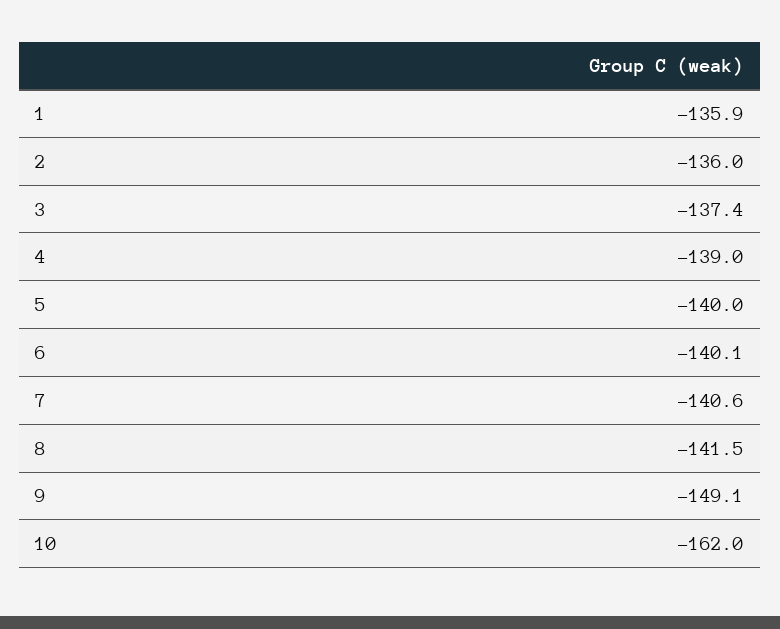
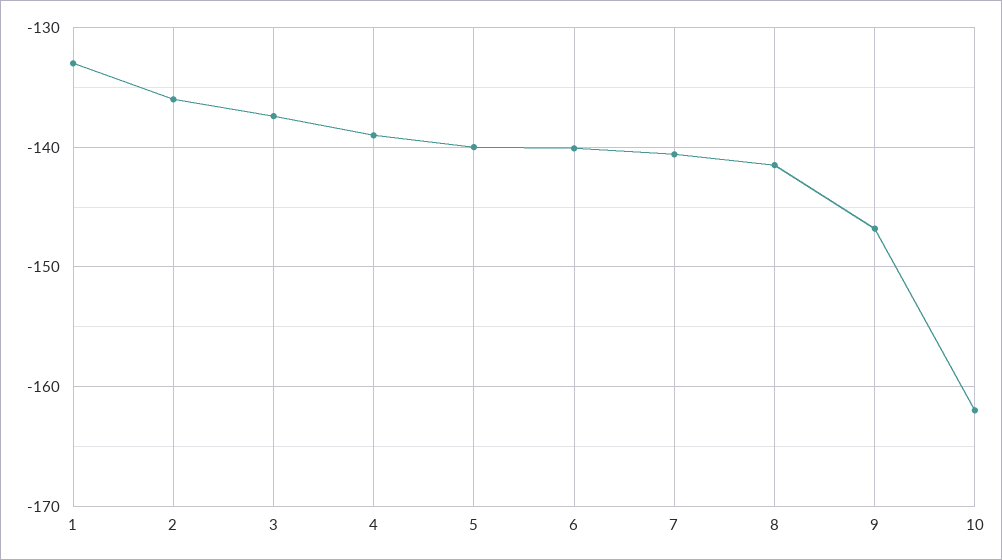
1: -135.9 -> -133
9: -149.1 -> -147

